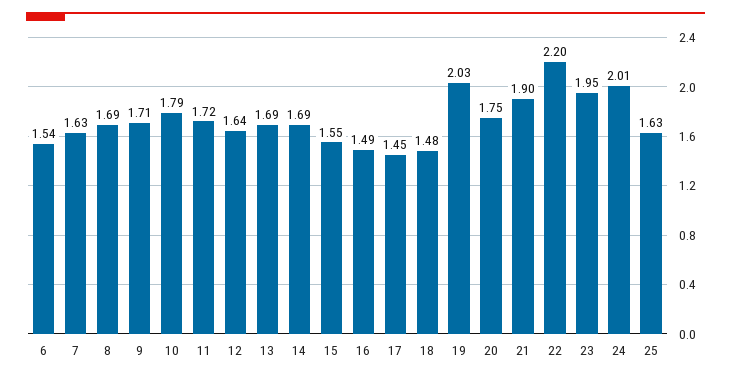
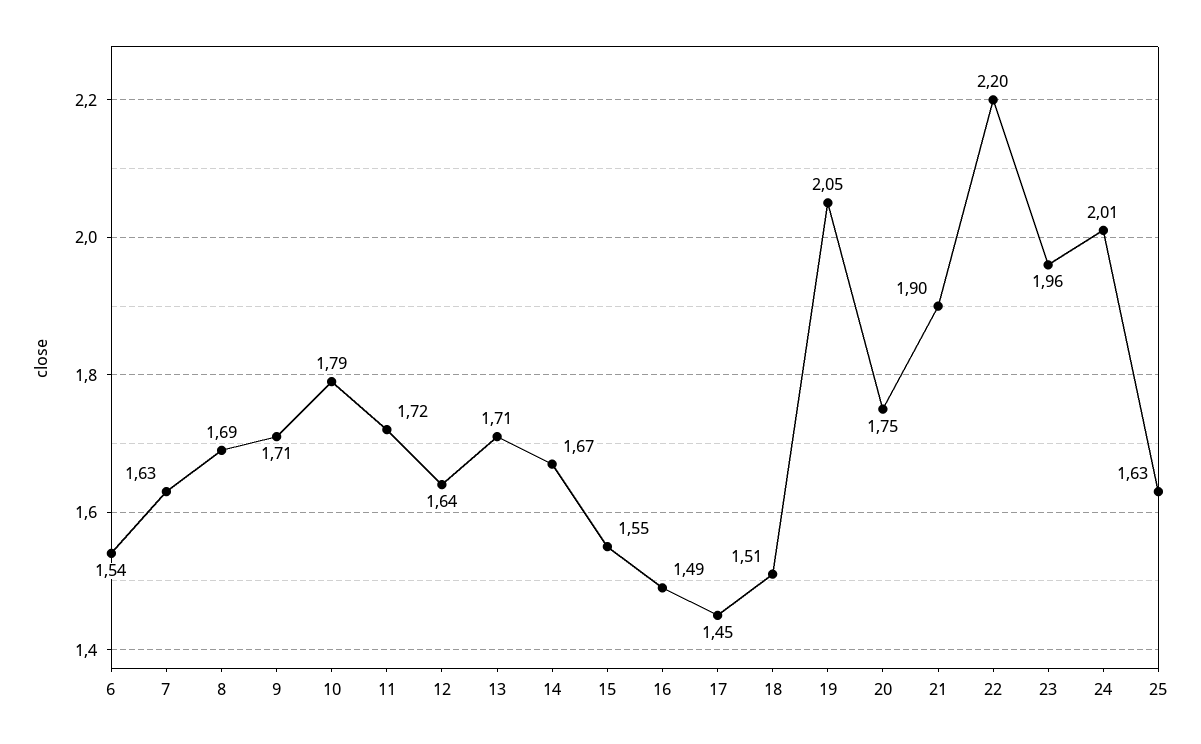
13: 1.69 -> 1.71
14: 1.69 -> 1.67
18: 1.48 -> 1.51
19: 2.03 -> 2.05
23: 1.95 -> 1.96

